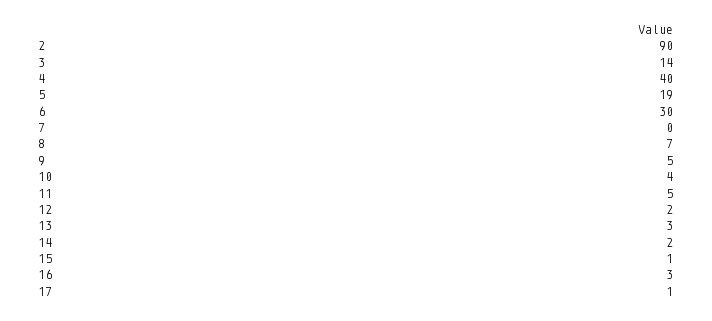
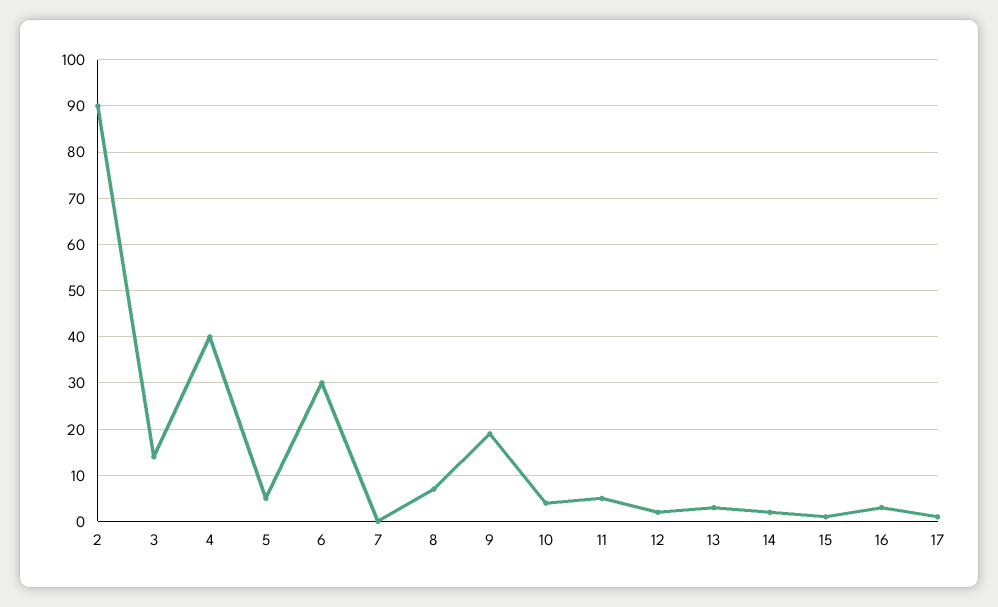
5: 19 -> 5
9: 5 -> 20

